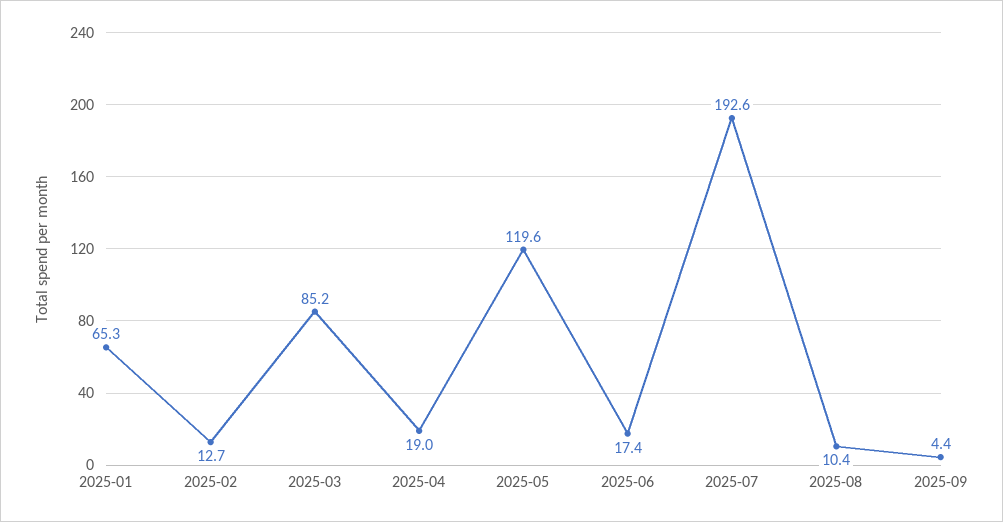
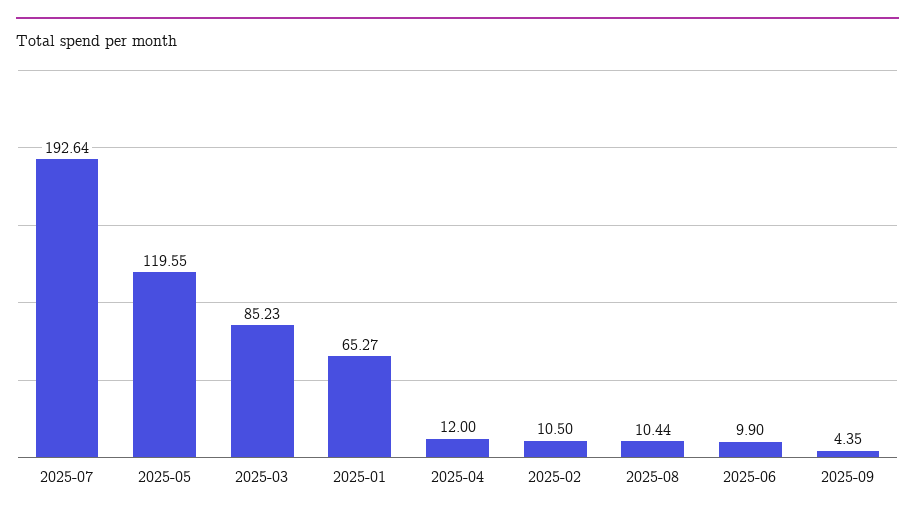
2025-02: 12.7 -> 10.5
2025-04: 19 -> 12
2025-06: 17.4 -> 9.9

